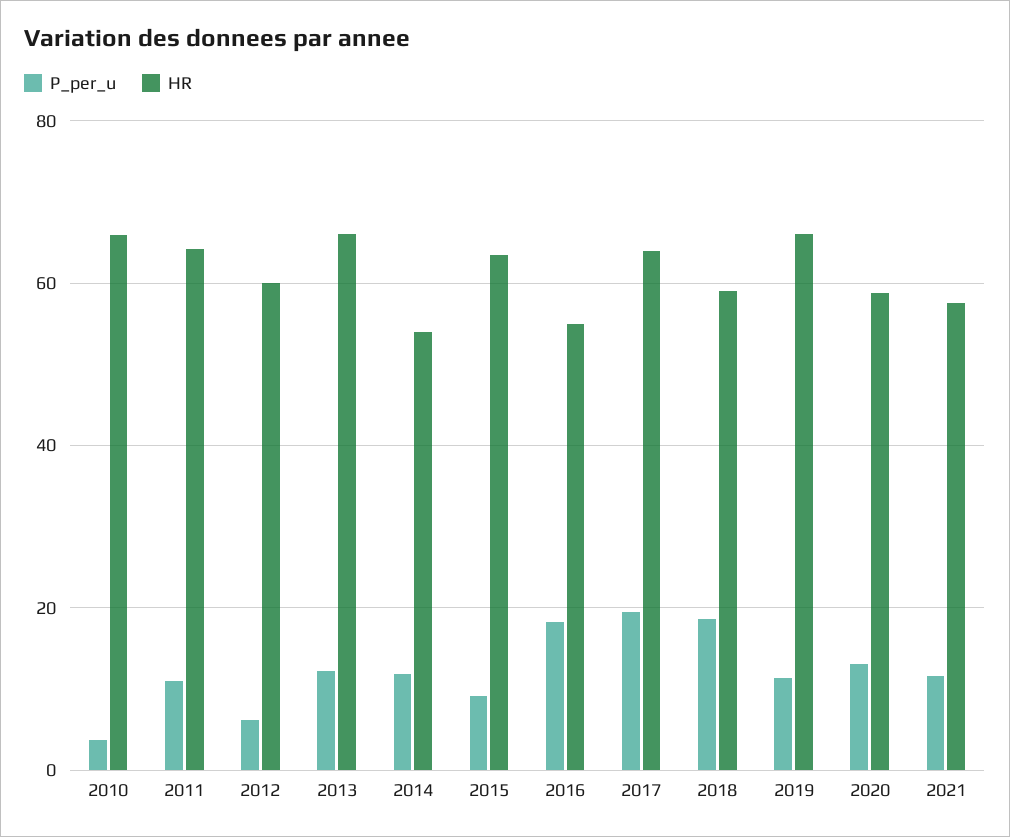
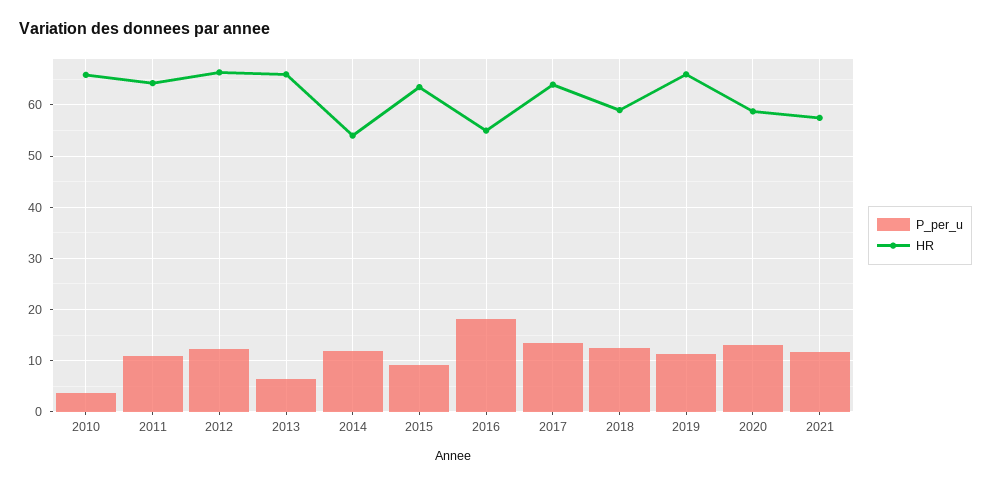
P_per_u, 2012: 6 -> 12
HR, 2012: 60 -> 66
P_per_u, 2013: 12 -> 6
P_per_u, 2017: 20 -> 14
P_per_u, 2018: 18 -> 12

